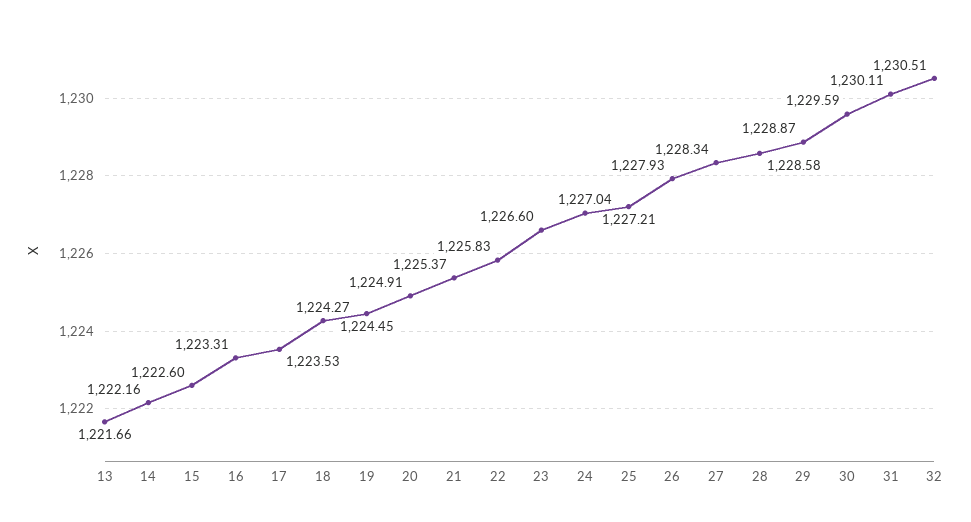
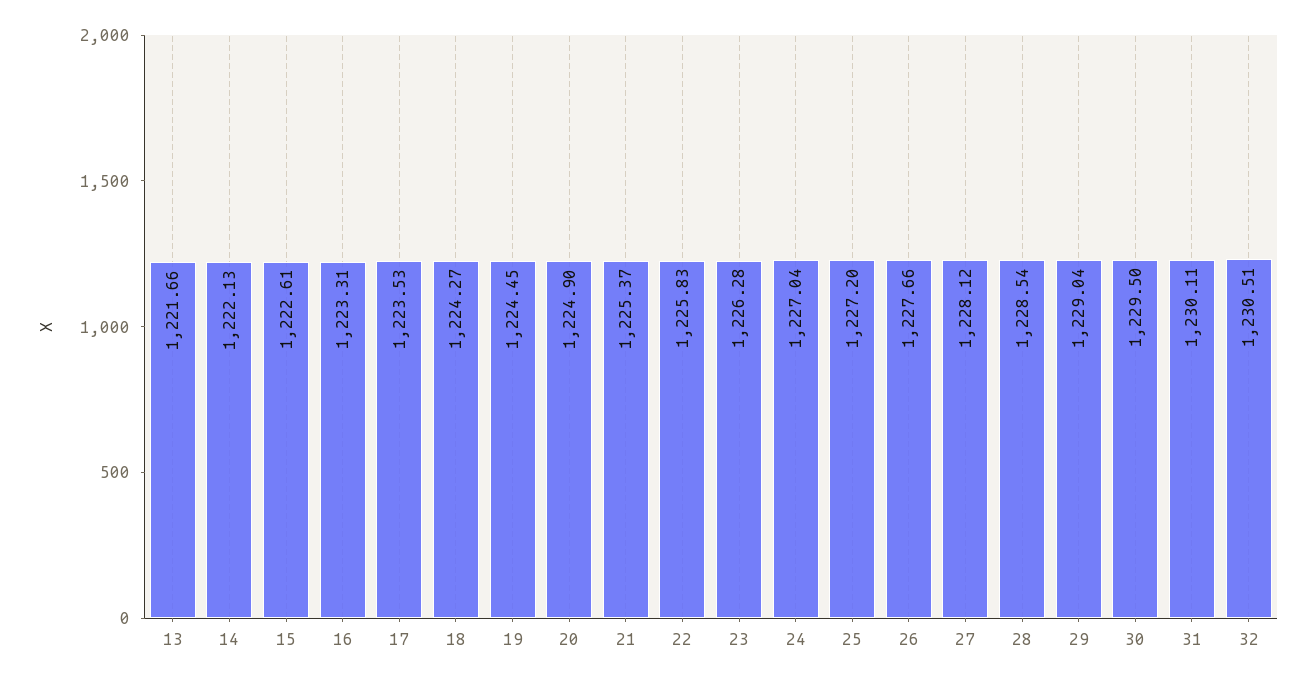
14: 1222.16 -> 1222.13
15: 1222.6 -> 1222.61
20: 1224.91 -> 1224.9
23: 1226.6 -> 1226.28
25: 1227.21 -> 1227.2
26: 1227.93 -> 1227.66
27: 1228.34 -> 1228.12
28: 1228.58 -> 1228.54
29: 1228.87 -> 1229.04
30: 1229.59 -> 1229.5

